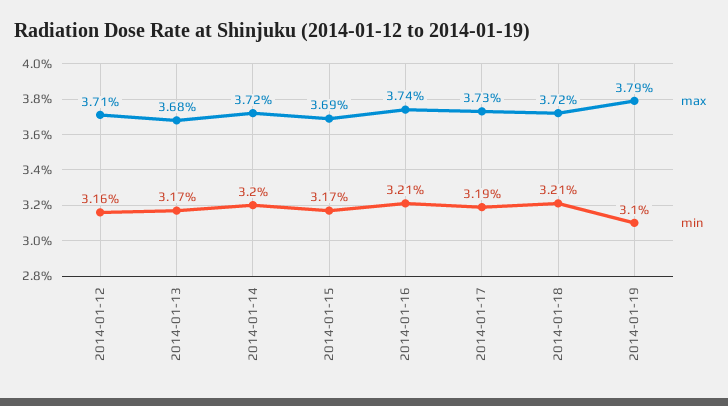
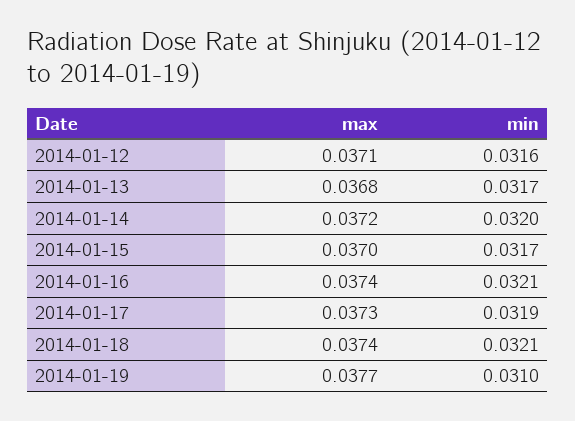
max, 2014-01-15: 0.0369 -> 0.037
max, 2014-01-18: 0.0372 -> 0.0374
max, 2014-01-19: 0.0379 -> 0.0377

